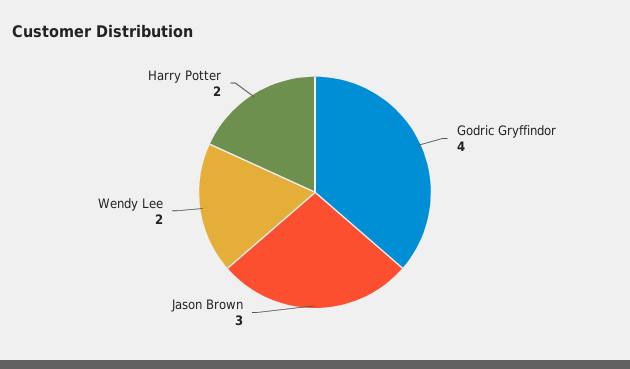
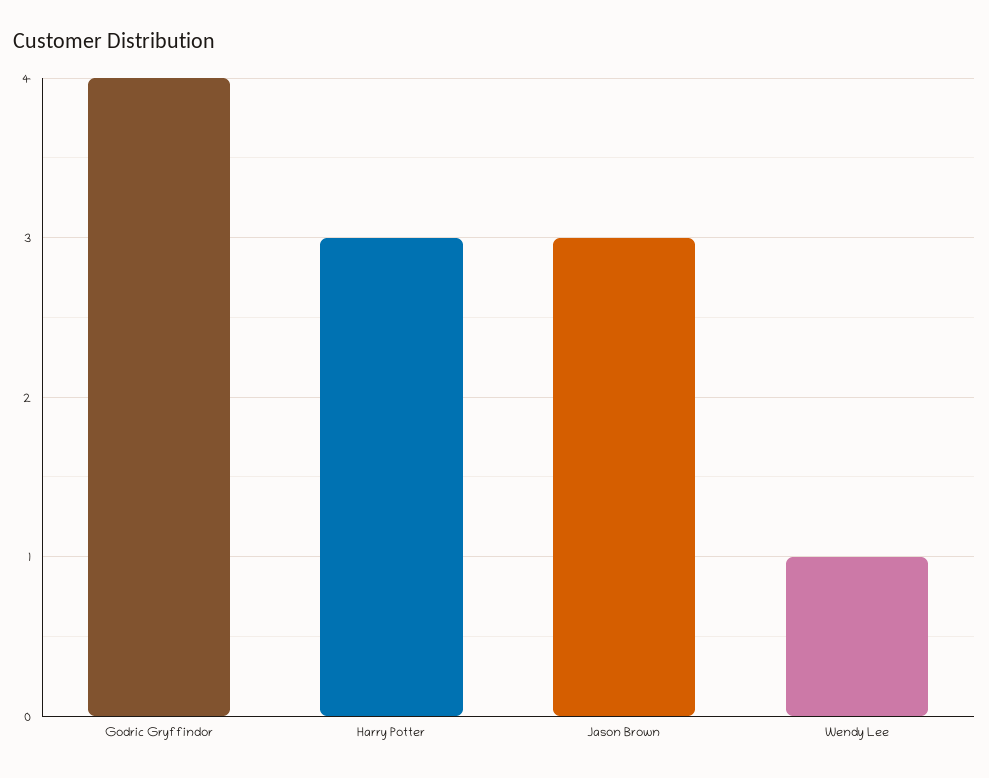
Wendy Lee: 2 -> 1
Harry Potter: 2 -> 3

